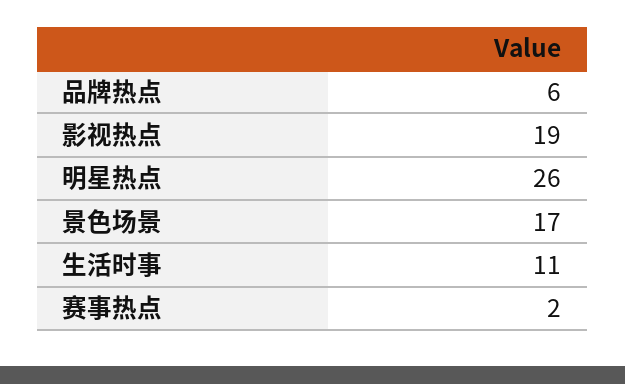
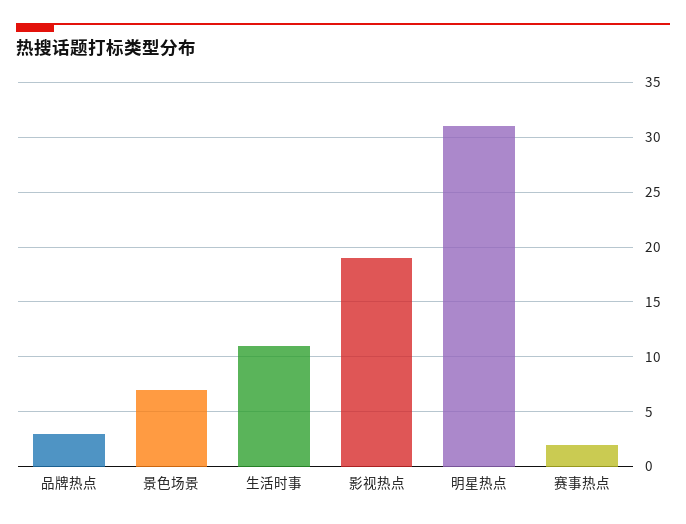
品牌热点: 6 -> 3
明星热点: 26 -> 31
景色场景: 17 -> 7

